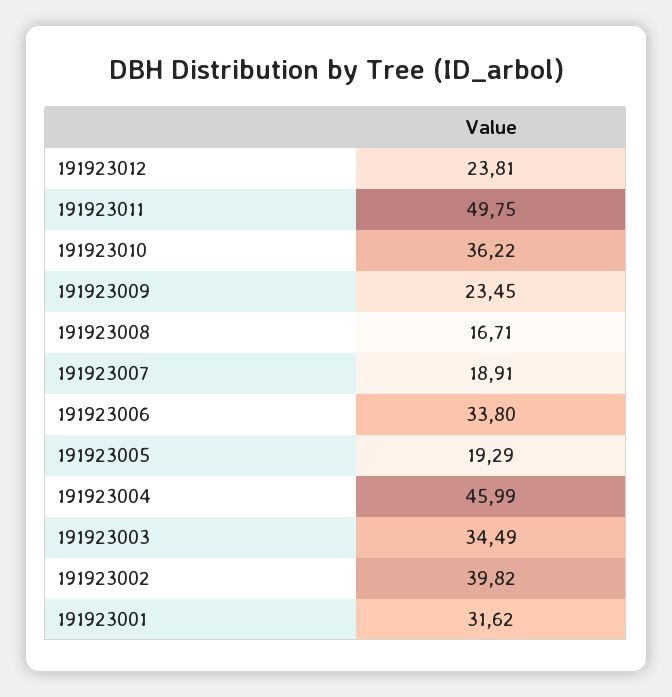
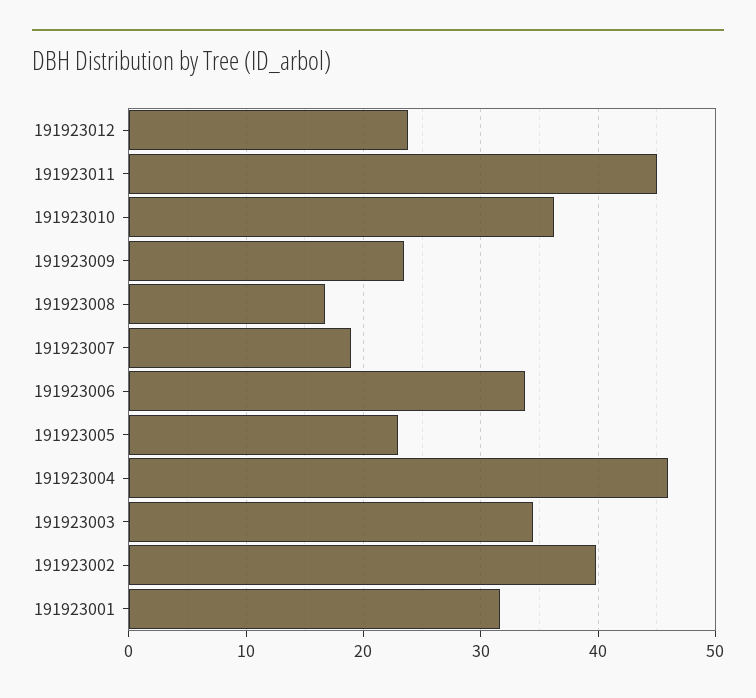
191923011: 49.75 -> 45
191923005: 19.29 -> 23

